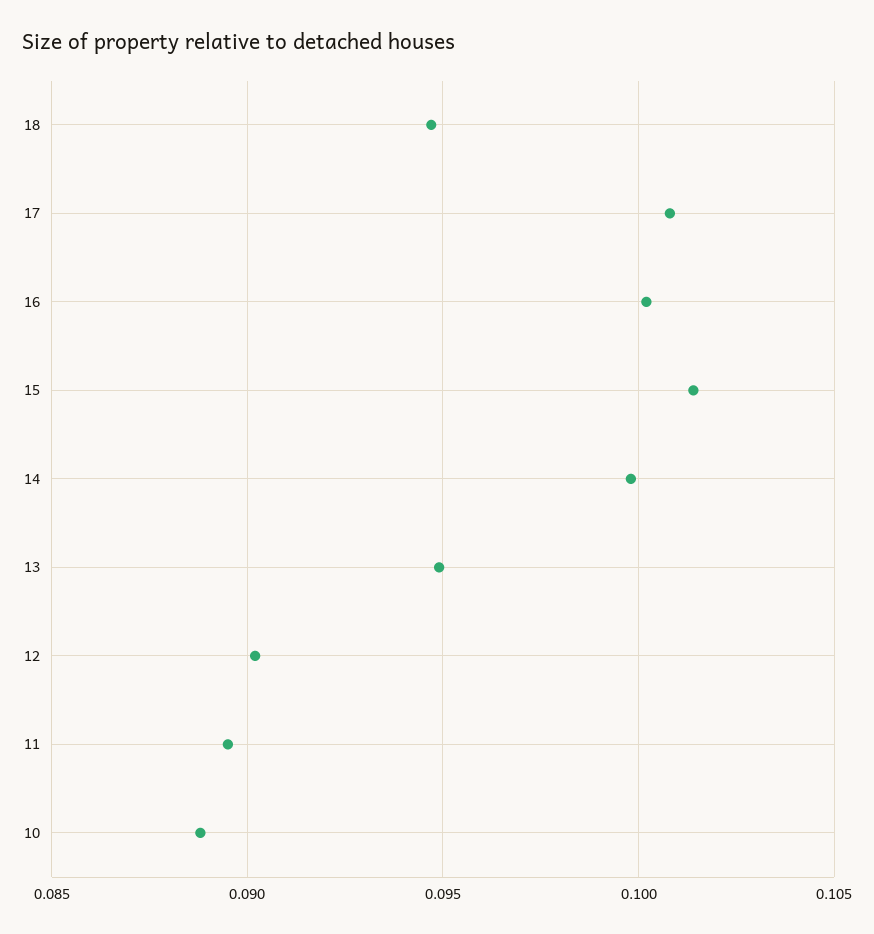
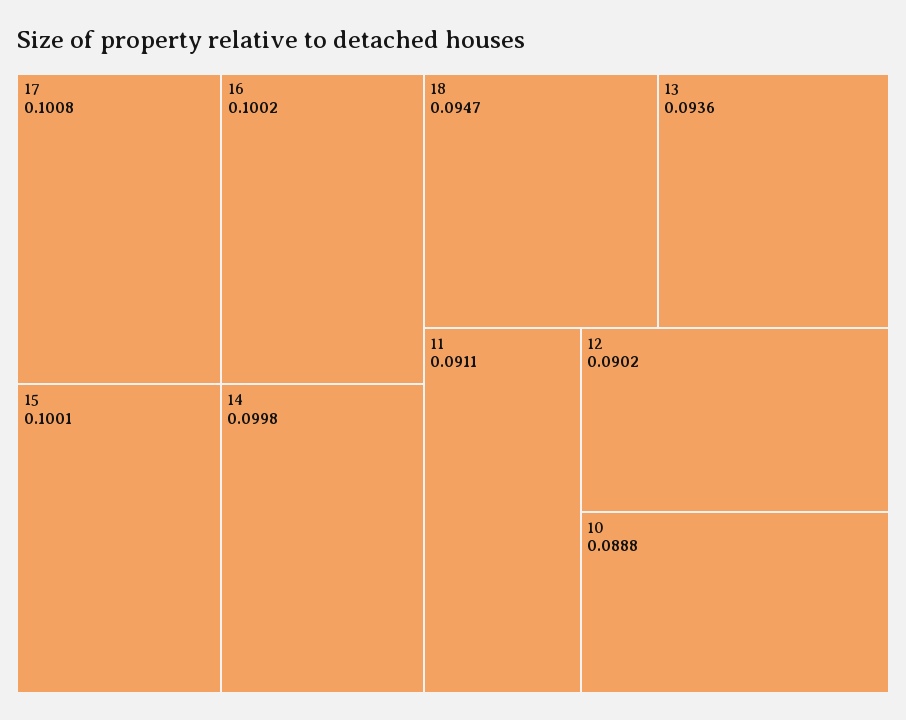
15: 0.1015 -> 0.1001
13: 0.095 -> 0.0936
11: 0.0895 -> 0.0911

